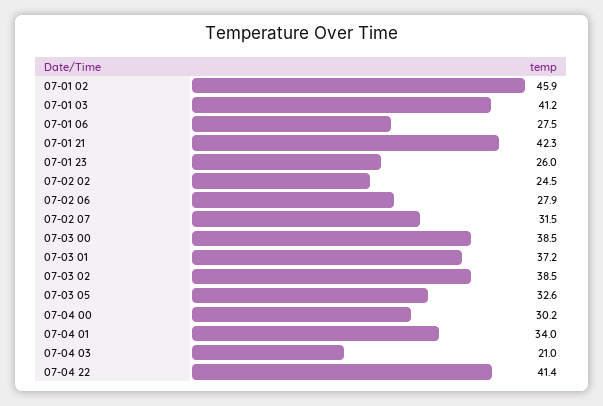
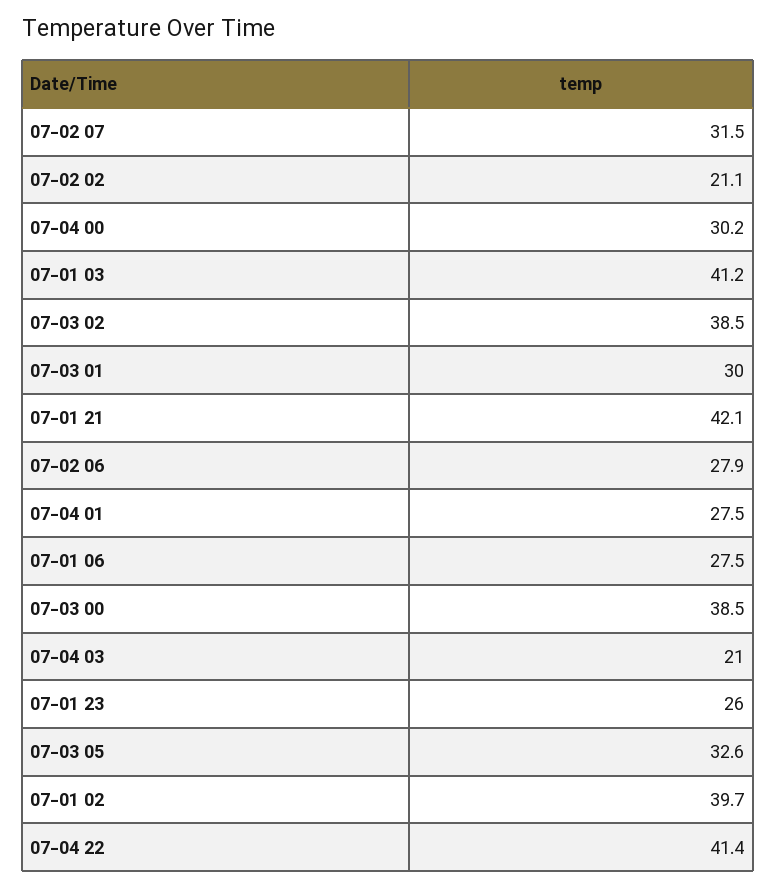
07-01 02: 45.9 -> 39.7
07-01 21: 42.3 -> 42.1
07-02 02: 24.5 -> 21.1
07-03 01: 37.2 -> 30
07-04 01: 34 -> 27.5

